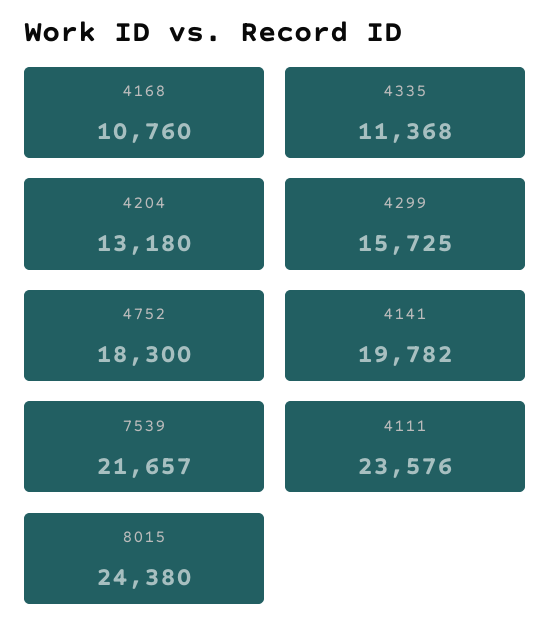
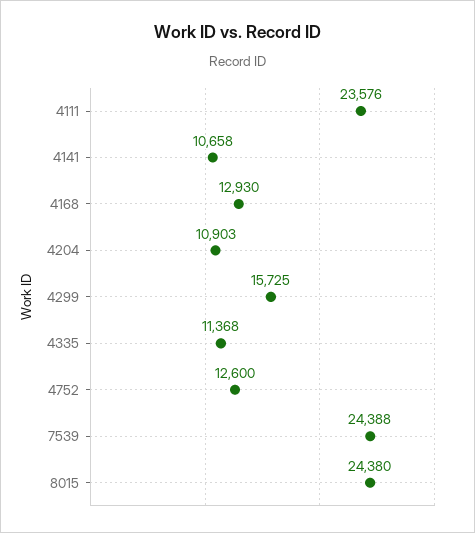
4168: 10760 -> 12930
4204: 13180 -> 10903
4752: 18300 -> 12600
4141: 19782 -> 10658
7539: 21657 -> 24388

